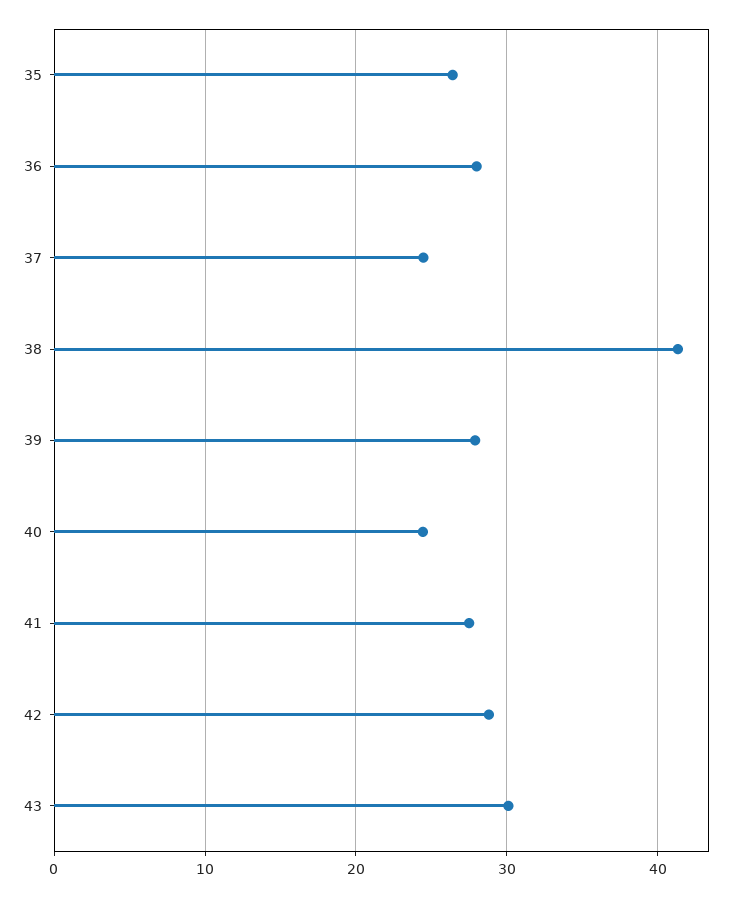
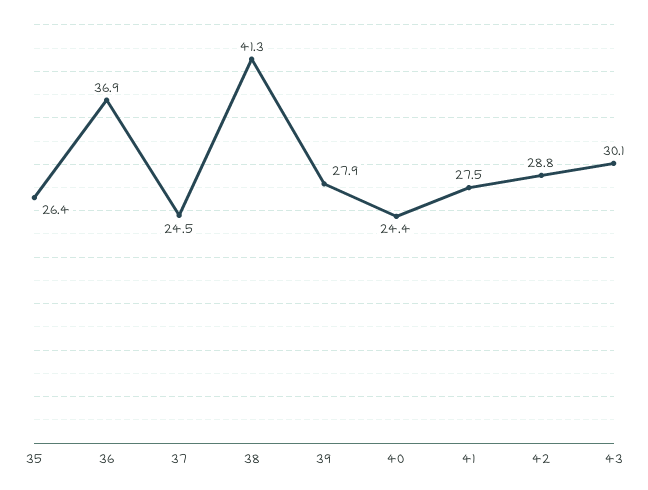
36: 28 -> 36.9

